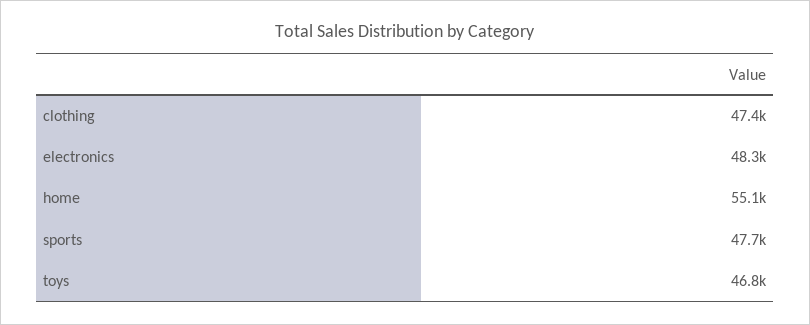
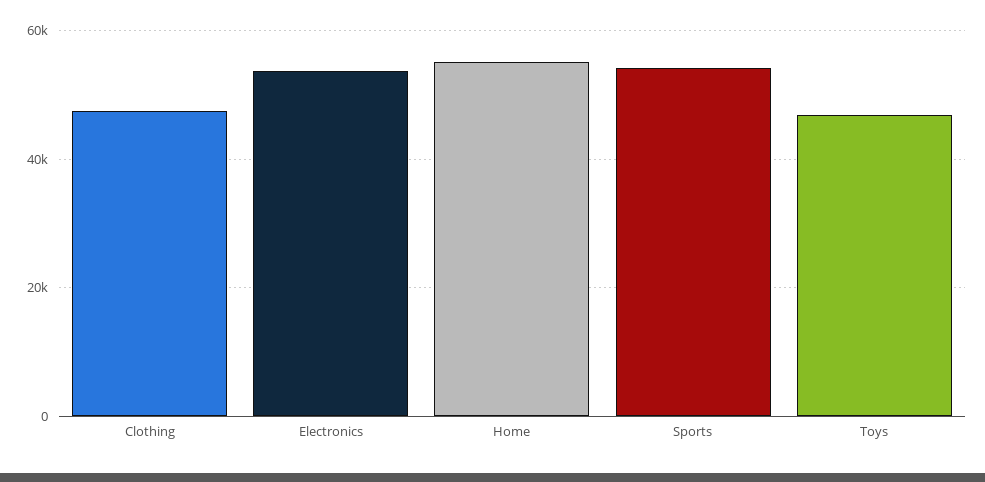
electronics: 48300 -> 54000
sports: 47700 -> 54000

